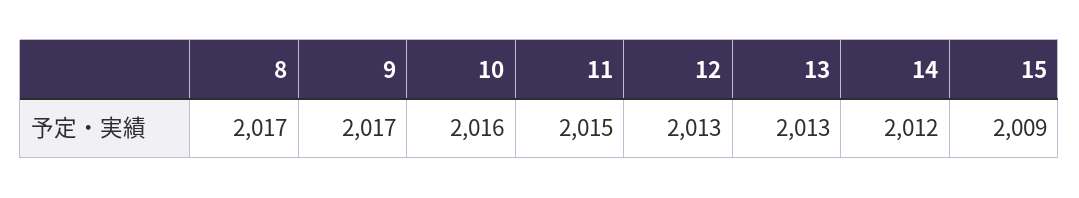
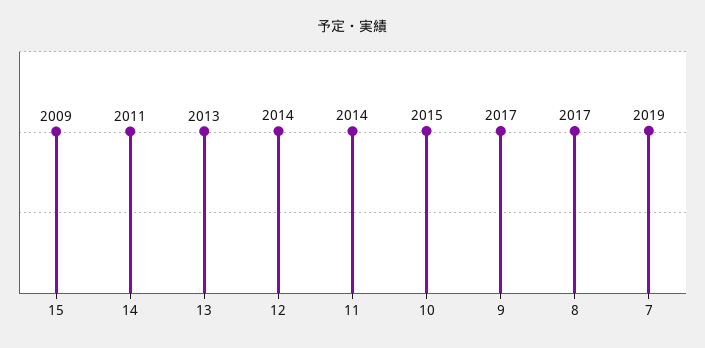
10: 2016 -> 2015
11: 2015 -> 2014
12: 2013 -> 2014
14: 2012 -> 2011
7: none -> 2019

